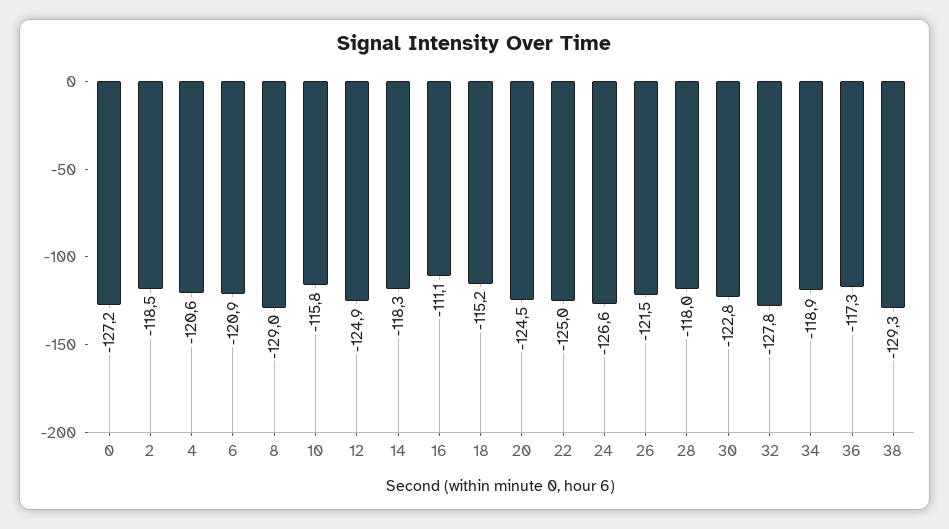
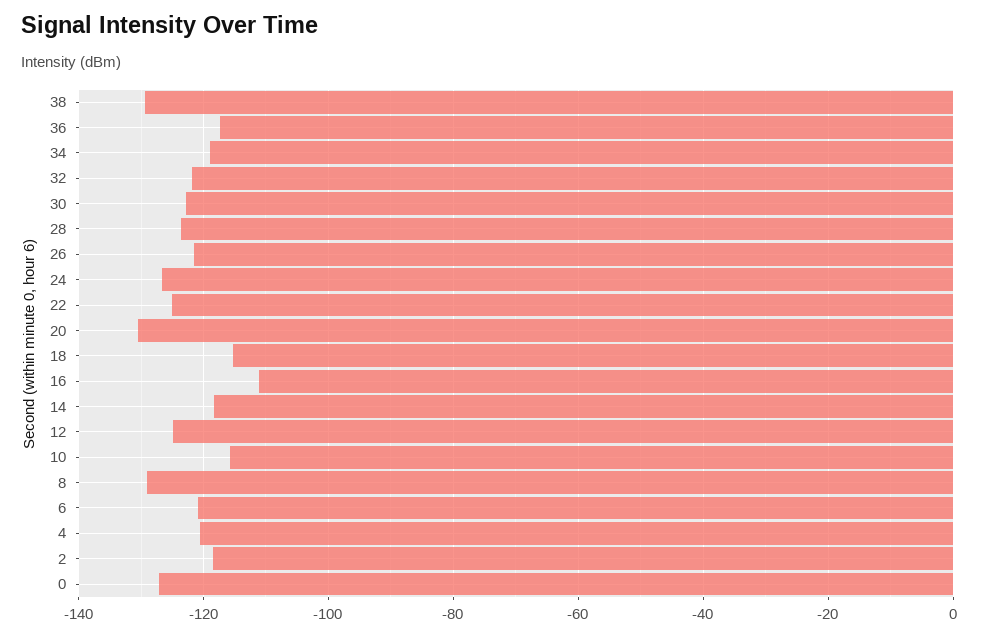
20: -124.5 -> -130
28: -118 -> -124
32: -127.8 -> -122

